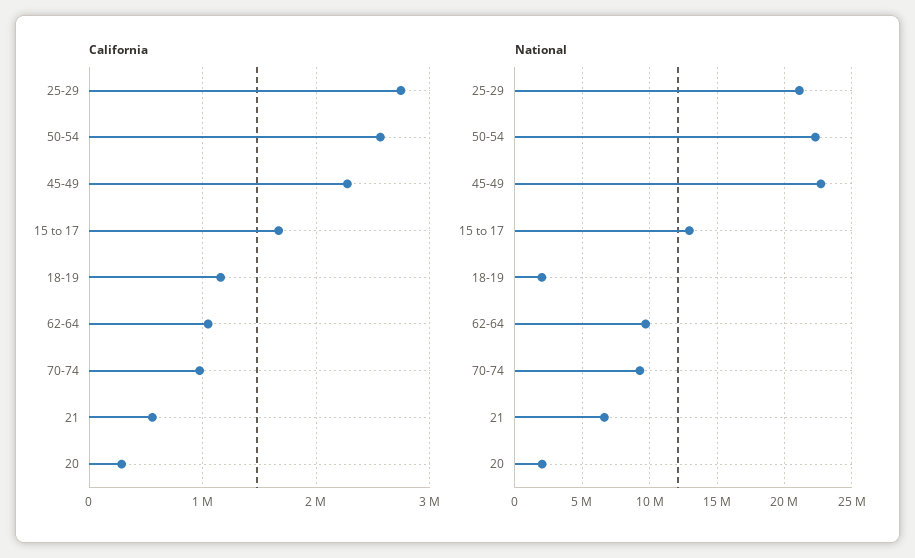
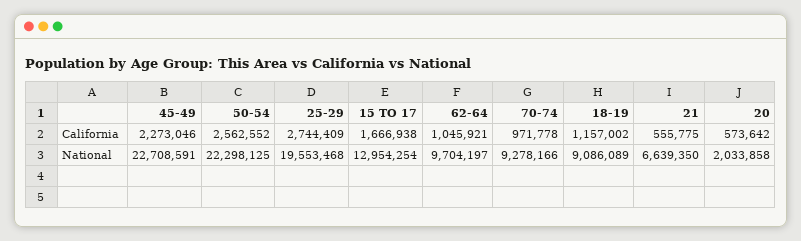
California, 20: 300000 -> 573642
National, 25-29: 21000000 -> 19553468
National, 18-19: 2000000 -> 9086089

